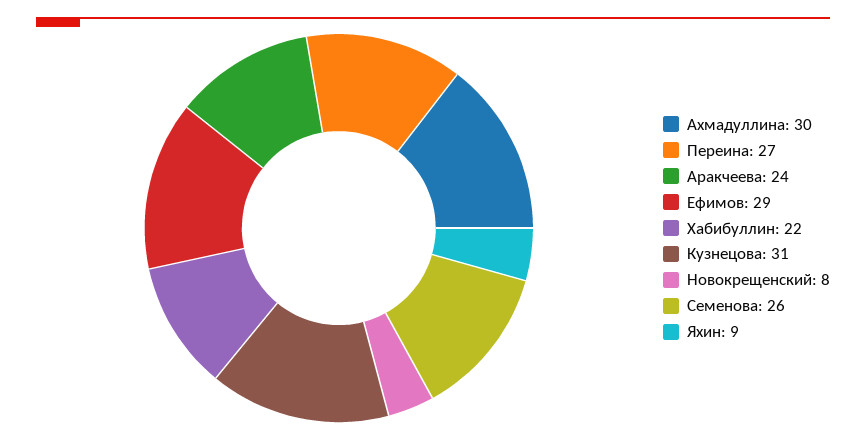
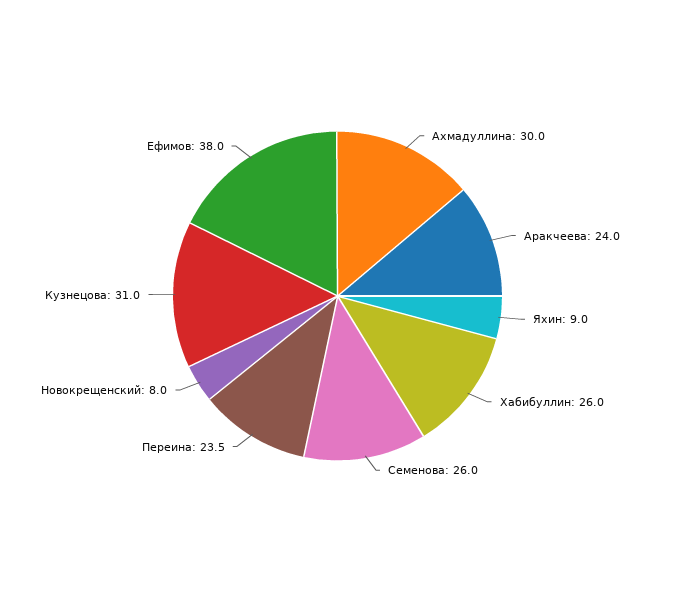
Переина: 27 -> 23.5
Ефимов: 29 -> 38
Хабибуллин: 22 -> 26

